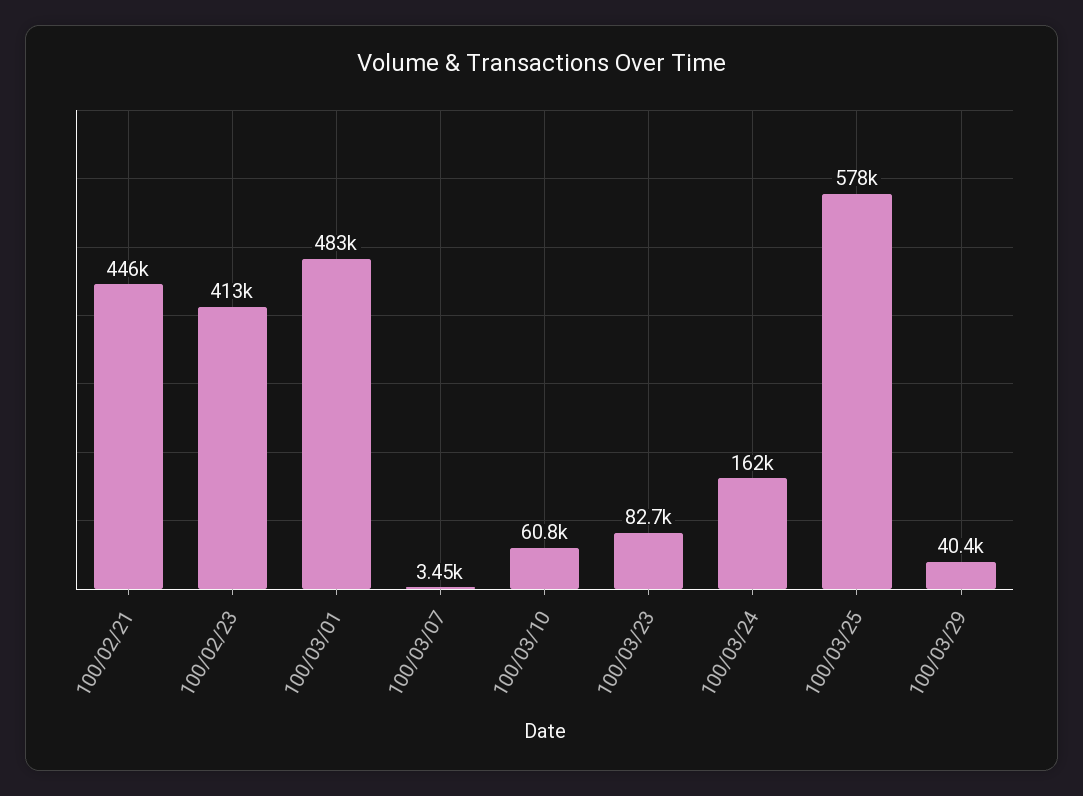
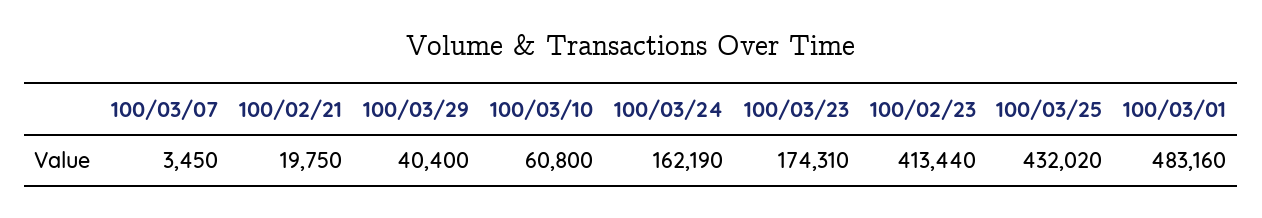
100/02/21: 446000 -> 19750
100/03/23: 82700 -> 174310
100/03/25: 578000 -> 432020

